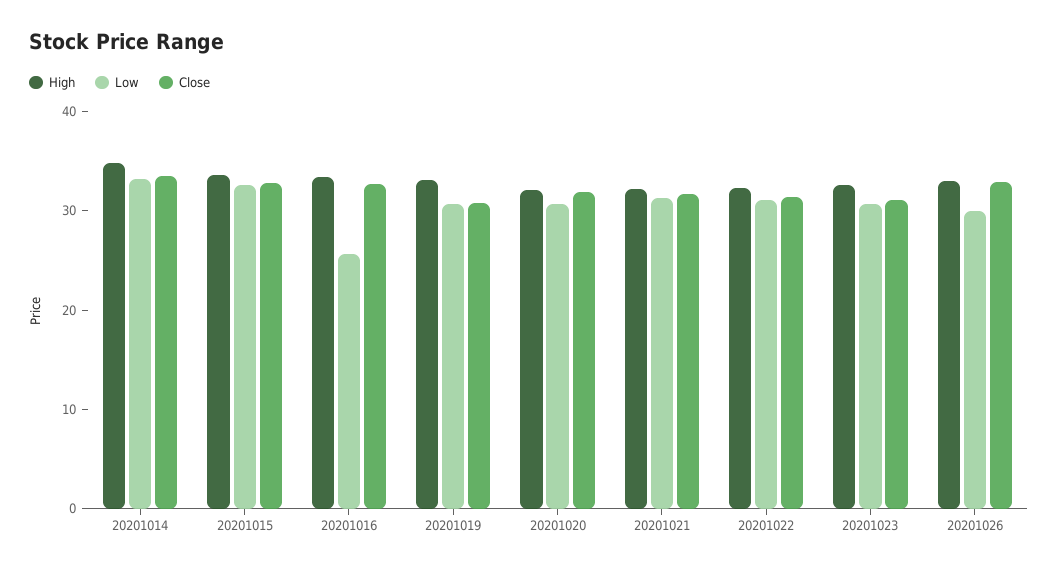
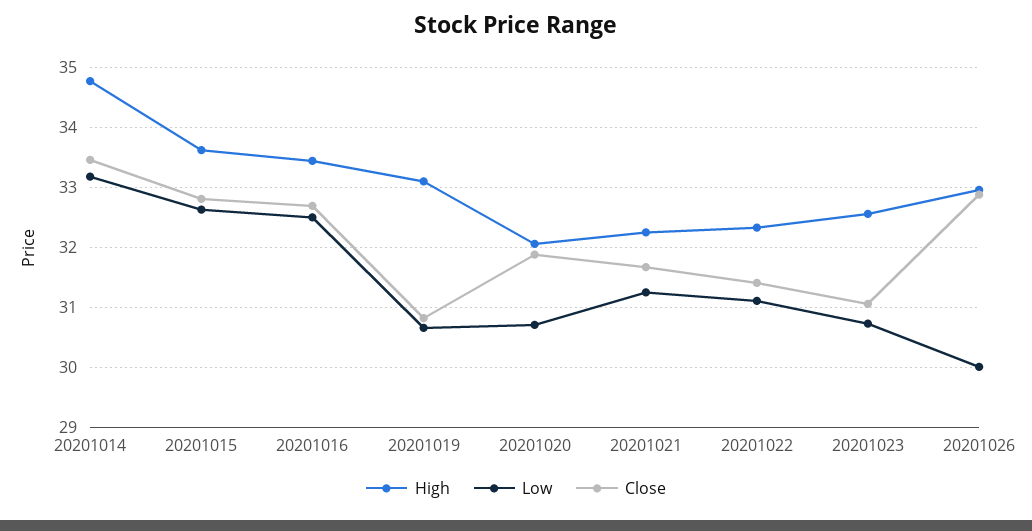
Low, 20201016: 26 -> 32.5

